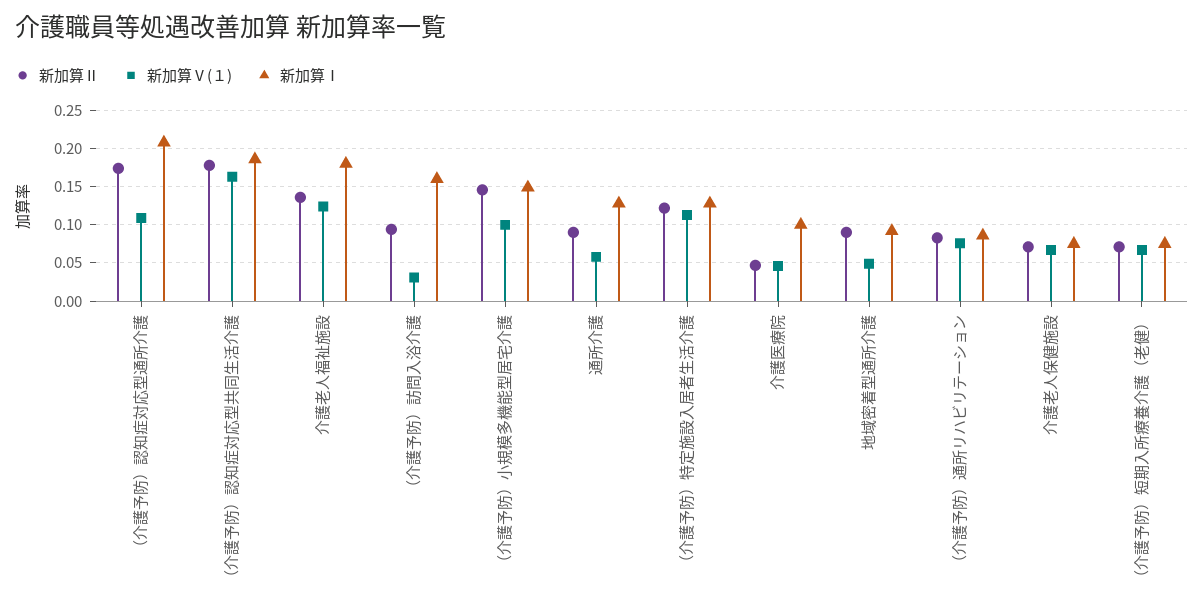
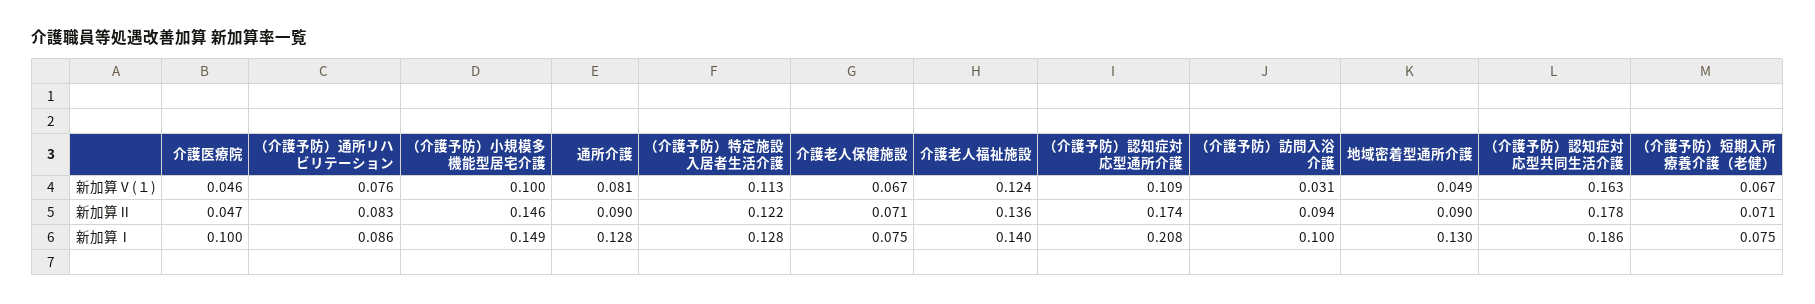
新加算Ⅰ, 介護老人福祉施設: 0.18 -> 0.14
新加算Ⅰ, （介護予防）訪問入浴介護: 0.16 -> 0.1
新加算Ⅴ(１), 通所介護: 0.06 -> 0.081
新加算Ⅰ, 地域密着型通所介護: 0.09 -> 0.13

